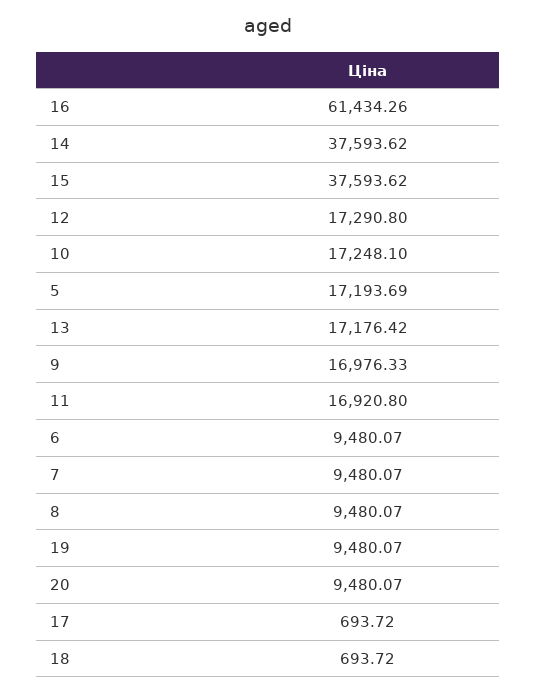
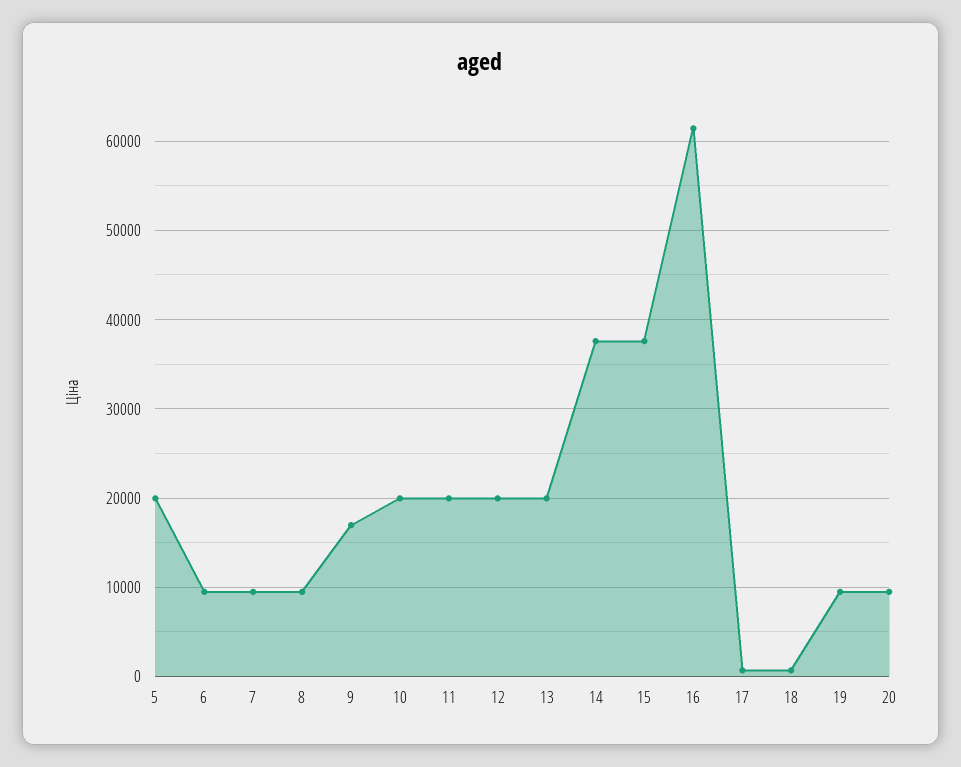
12: 17290.8 -> 20000
10: 17248.1 -> 20000
5: 17193.69 -> 20000
13: 17176.42 -> 20000
11: 16920.8 -> 20000

